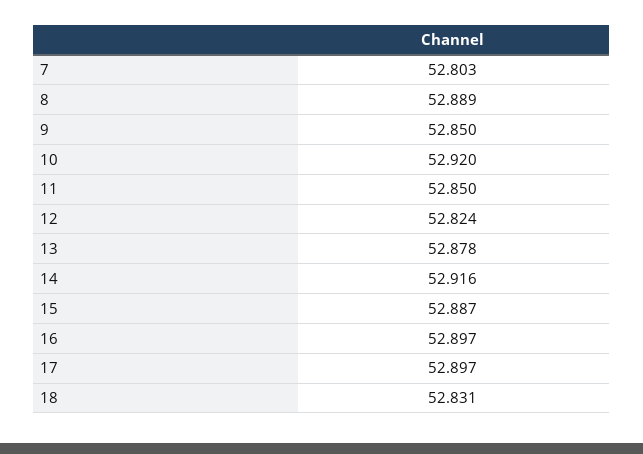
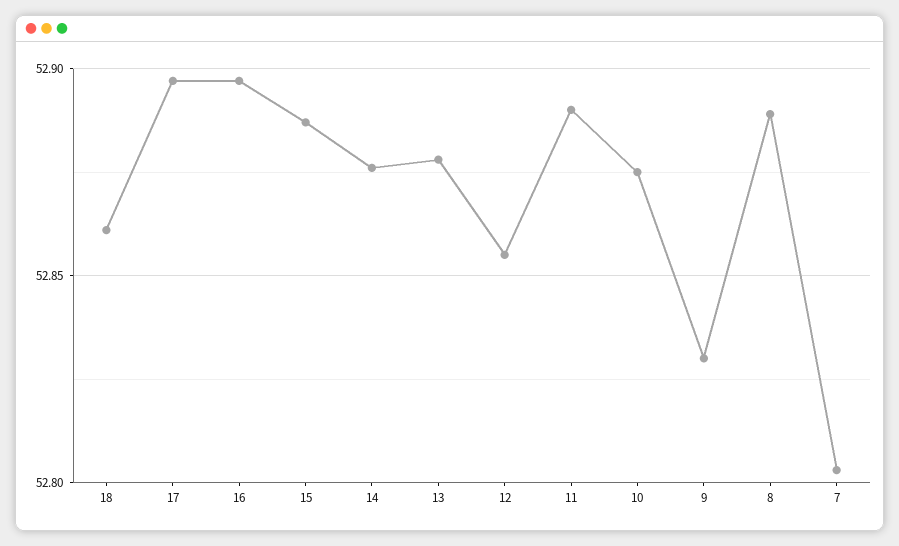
9: 52.85 -> 52.83
10: 52.92 -> 52.875
11: 52.85 -> 52.89
12: 52.824 -> 52.855
14: 52.916 -> 52.875
18: 52.831 -> 52.86

